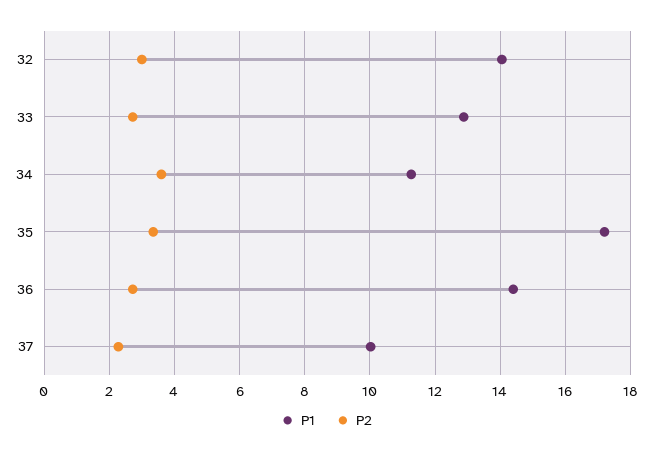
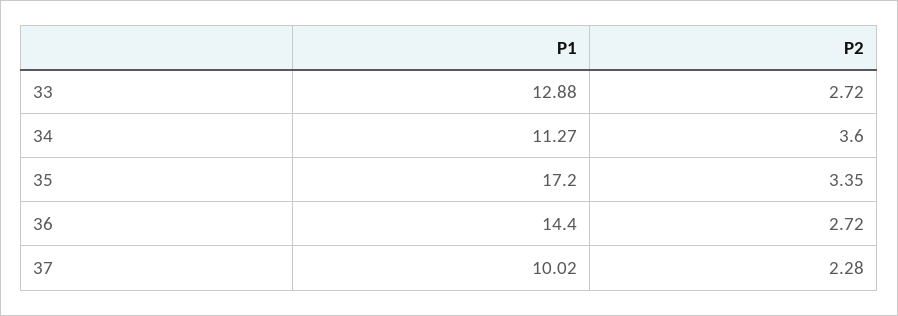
P1, 32: 14 -> none
P2, 32: 3 -> none

